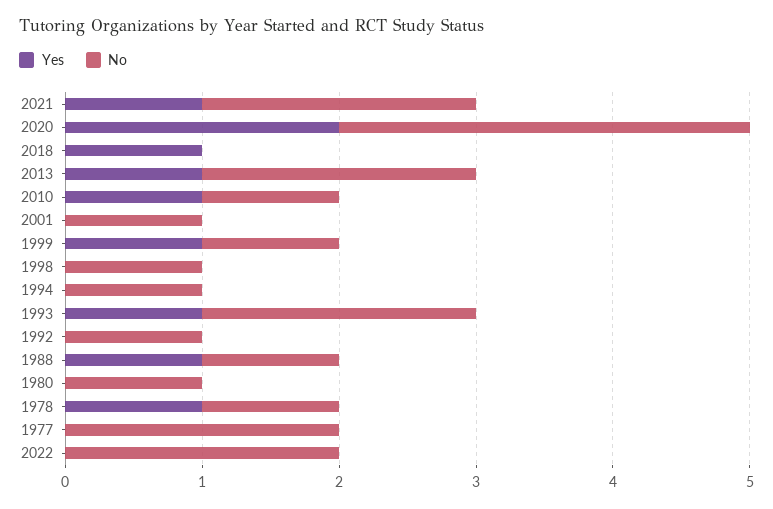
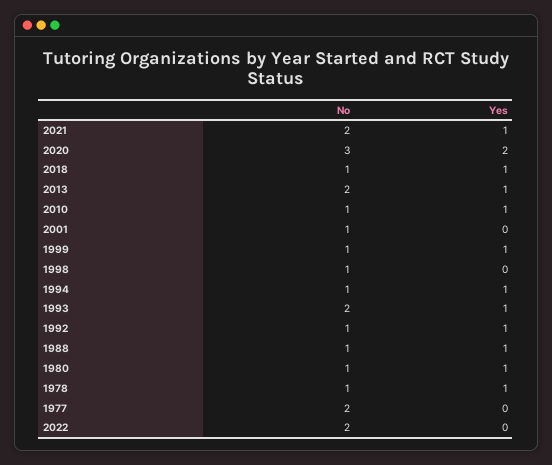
No, 2018: 0 -> 1
Yes, 1994: 0 -> 1
Yes, 1992: 0 -> 1
Yes, 1980: 0 -> 1

